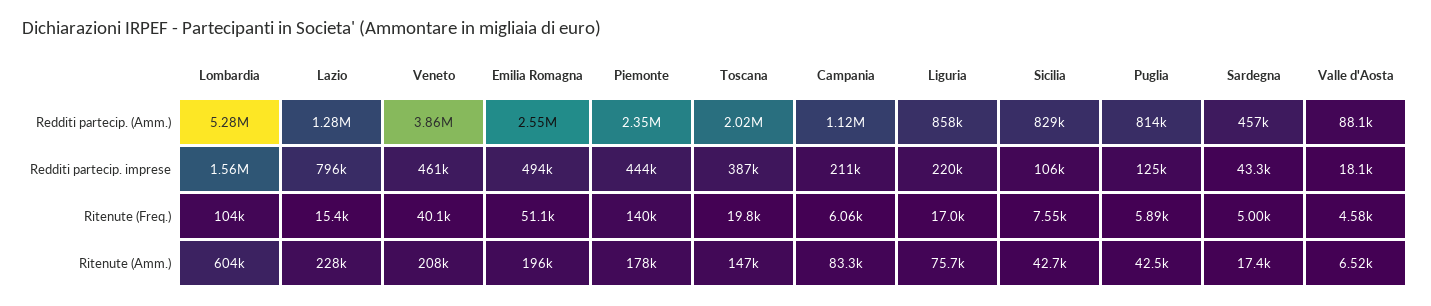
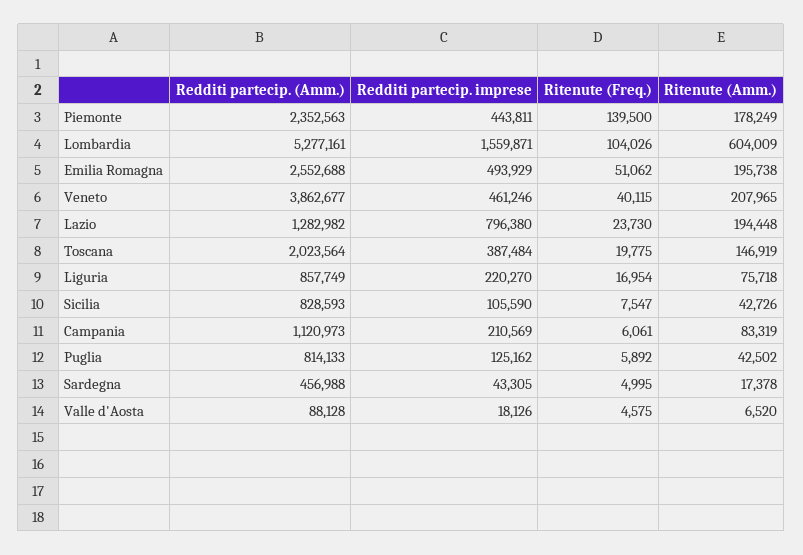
Lazio, Ritenute (Freq.): 15400 -> 23730
Lazio, Ritenute (Amm.): 228000 -> 194448

